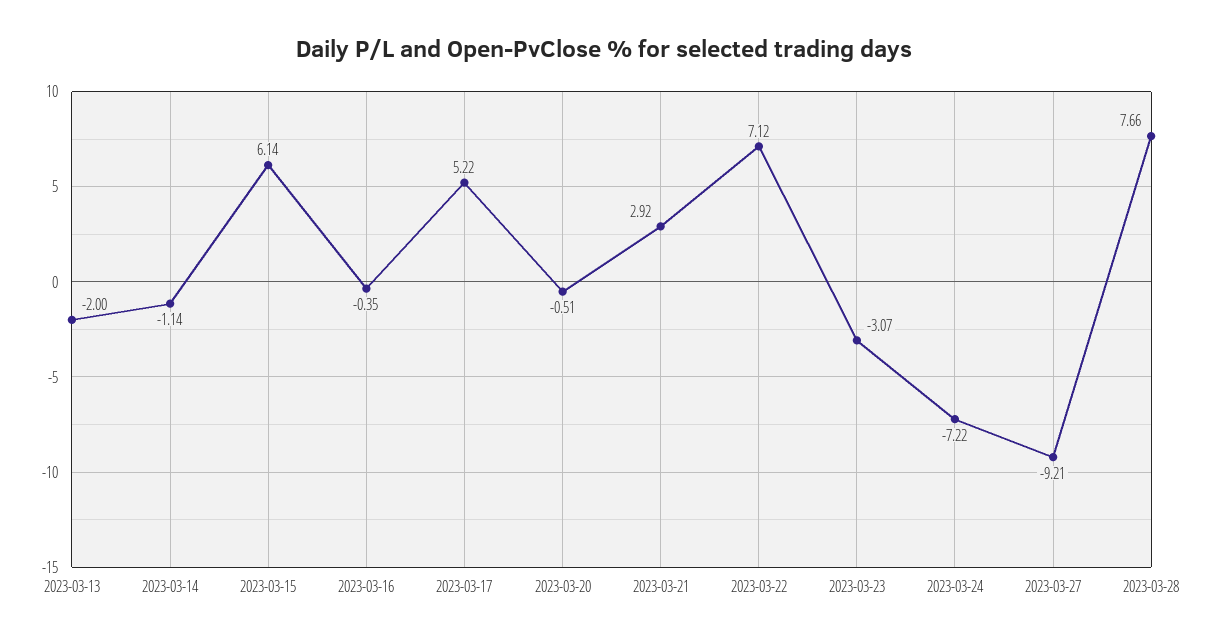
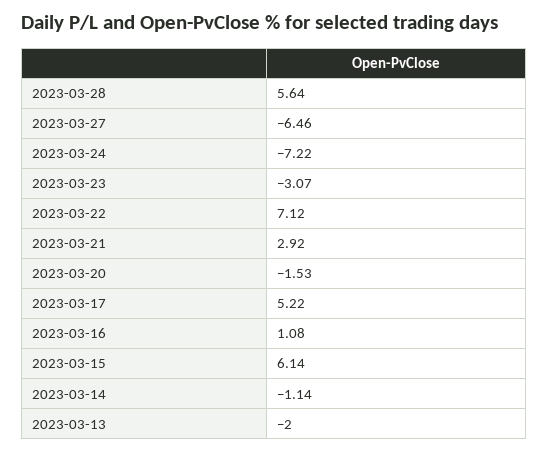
2023-03-16: -0.35 -> 1.08
2023-03-20: -0.51 -> -1.53
2023-03-27: -9.21 -> -6.46
2023-03-28: 7.66 -> 5.64

